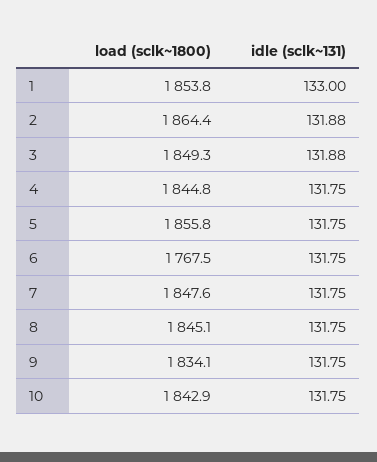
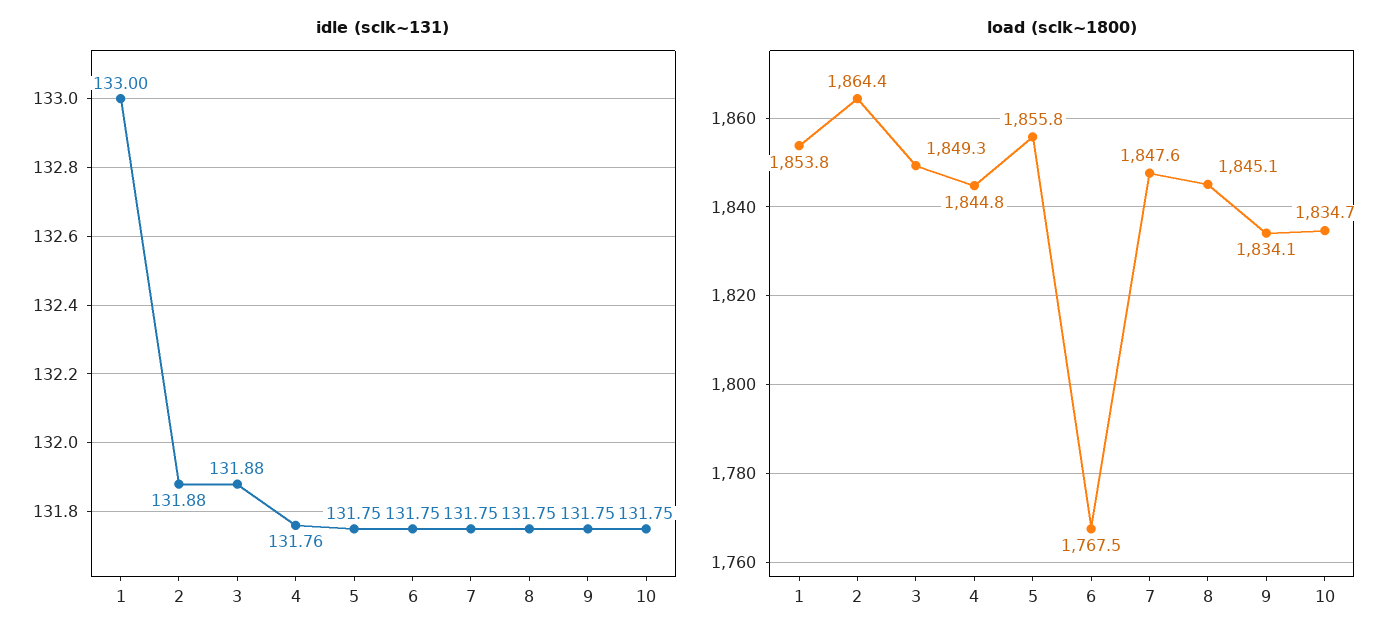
idle (sclk~131), 4: 131.75 -> 131.76
load (sclk~1800), 10: 1842.9 -> 1834.7

